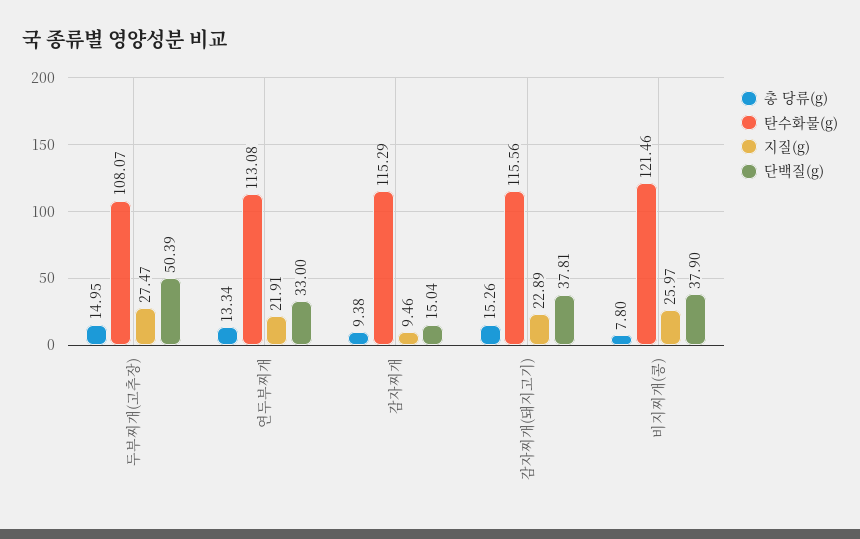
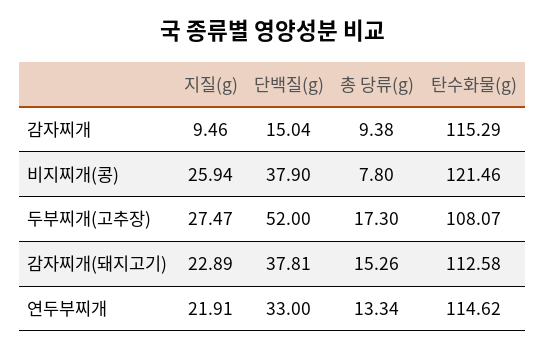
총 당류(g), 두부찌개(고추장): 14.95 -> 17.3
단백질(g), 두부찌개(고추장): 50.39 -> 52
탄수화물(g), 연두부찌개: 113.08 -> 114.62
탄수화물(g), 감자찌개(돼지고기): 115.56 -> 112.58
지질(g), 비지찌개(콩): 25.97 -> 25.94

